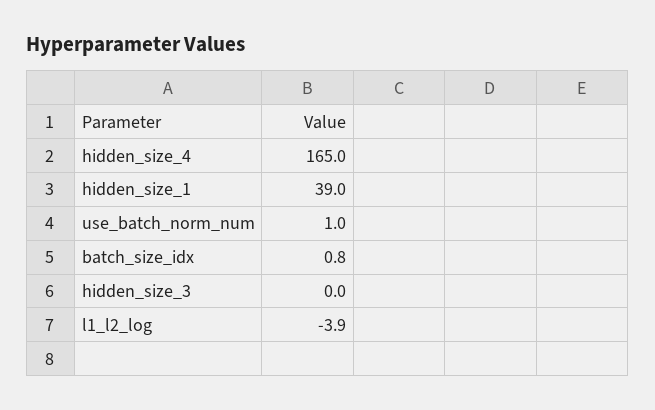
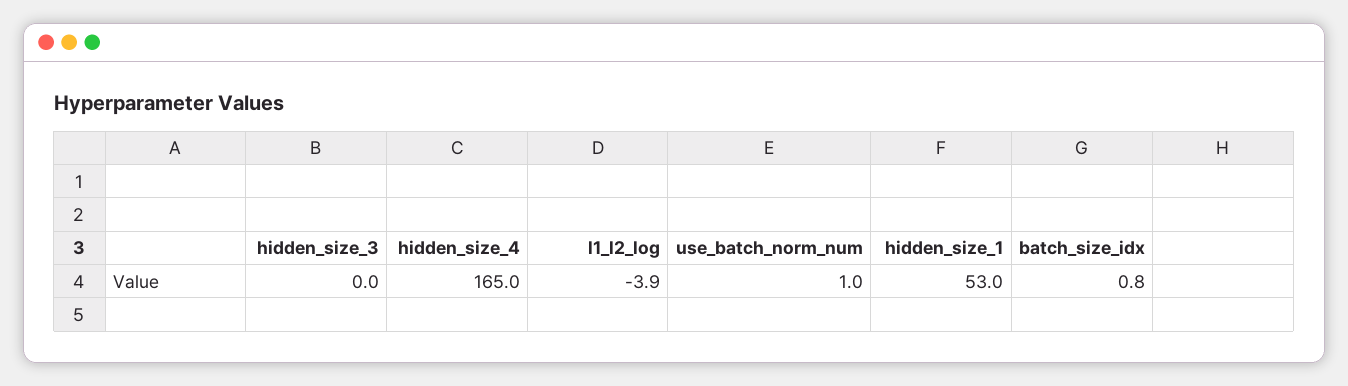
hidden_size_1: 39 -> 53

